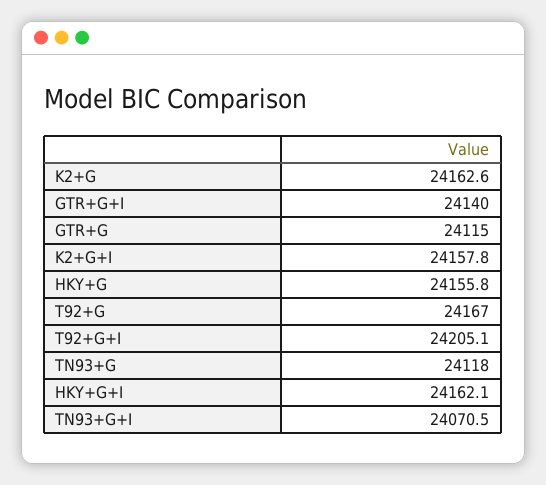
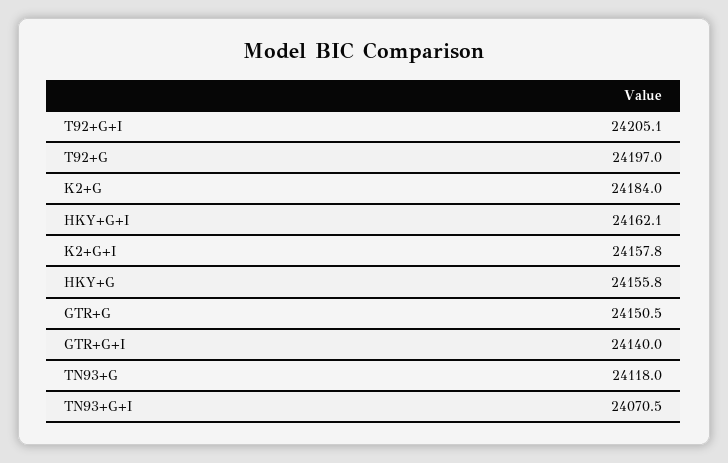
K2+G: 24162.6 -> 24184
GTR+G: 24115 -> 24150.5
T92+G: 24167 -> 24197

